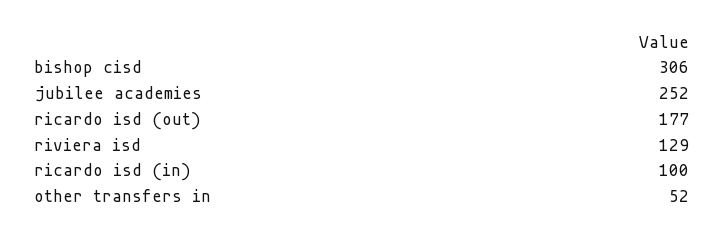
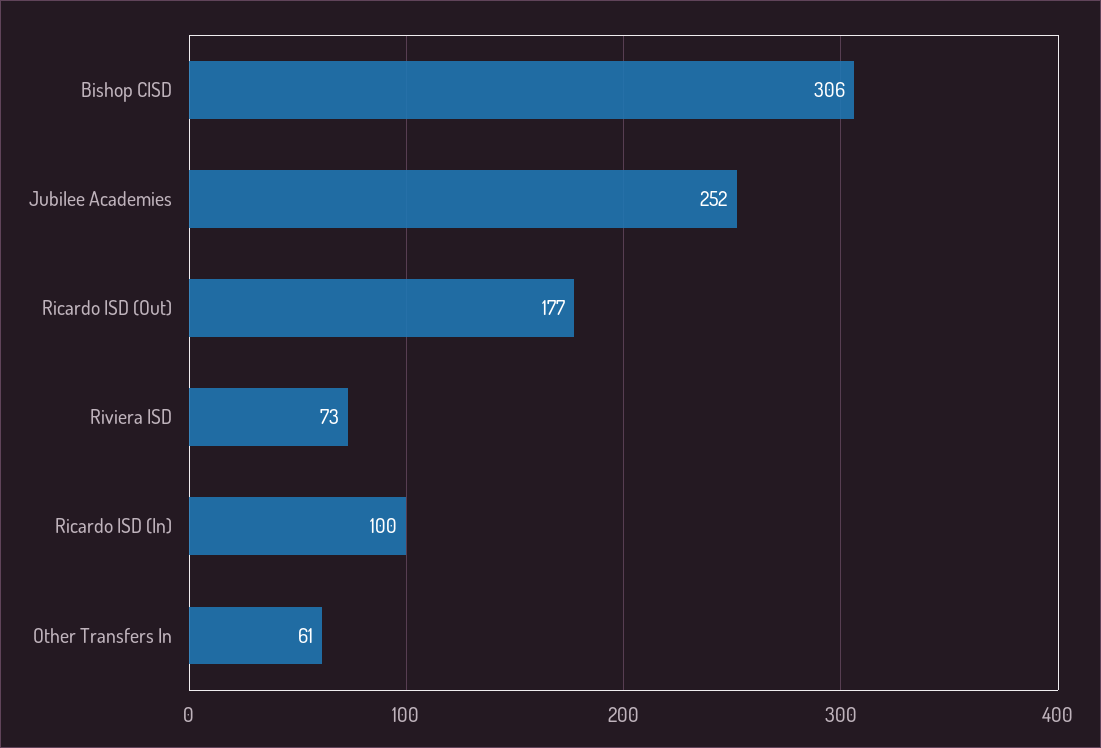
riviera isd: 129 -> 73
other transfers in: 52 -> 61

